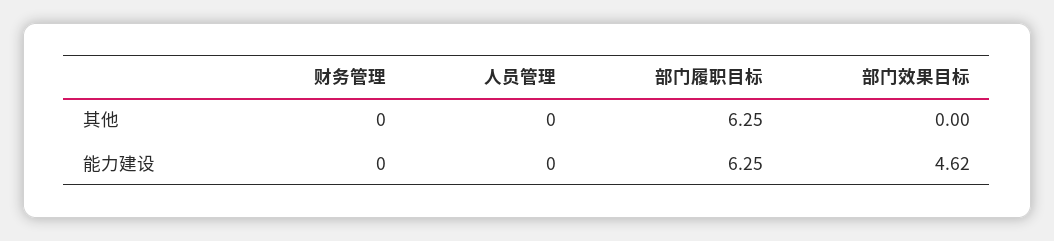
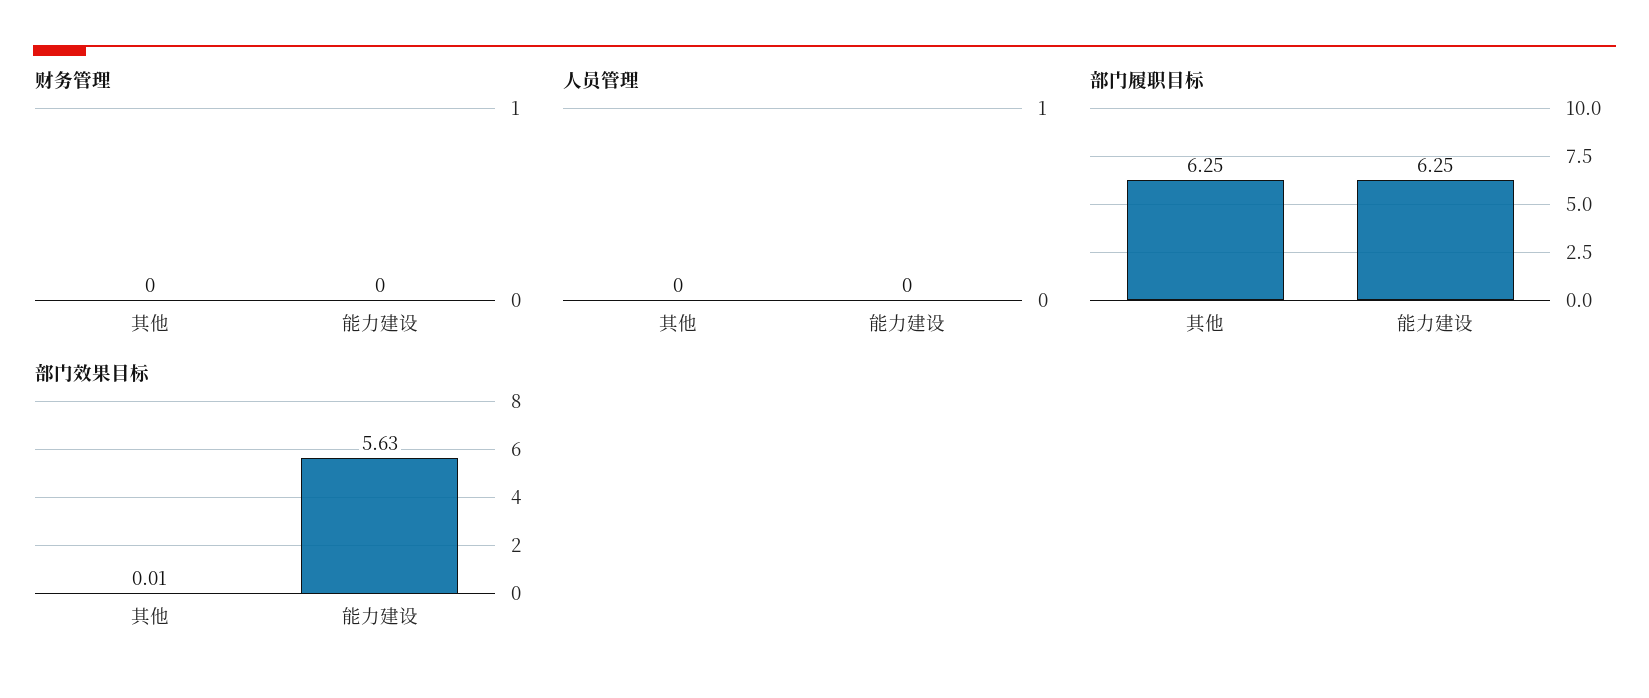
部门效果目标, 其他: 0 -> 0.01
部门效果目标, 能力建设: 4.62 -> 5.63

